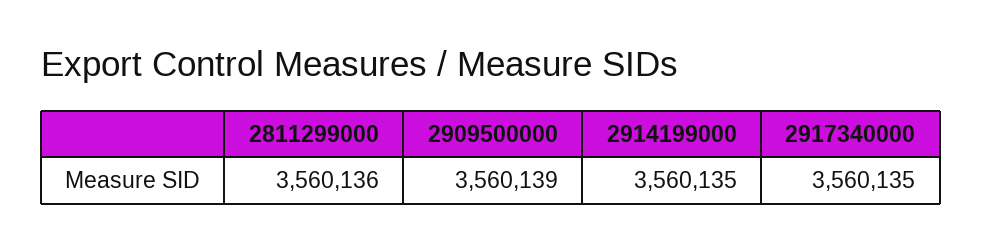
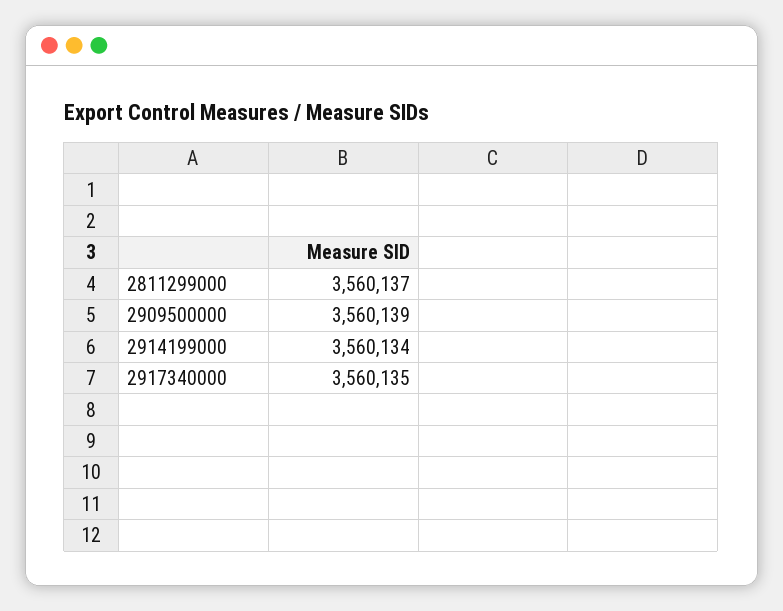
2811299000: 3560136 -> 3560137
2914199000: 3560135 -> 3560134

